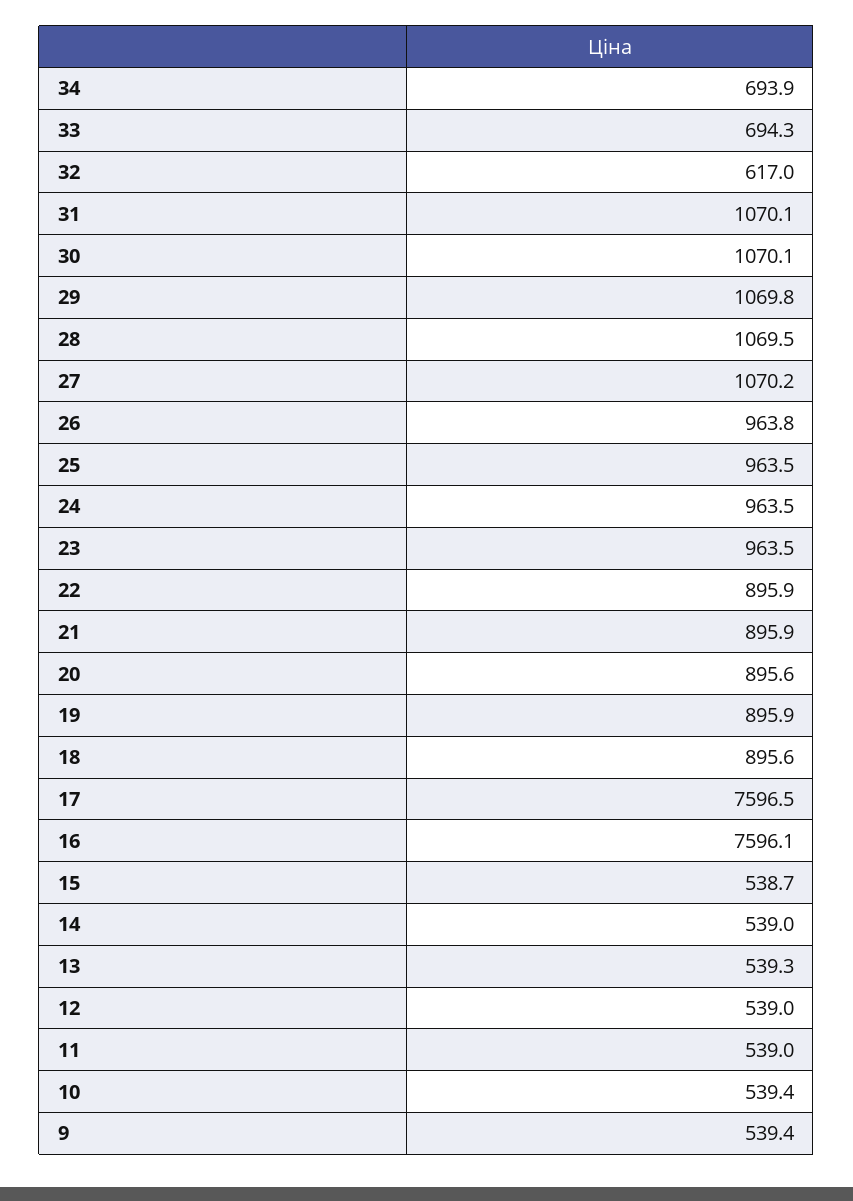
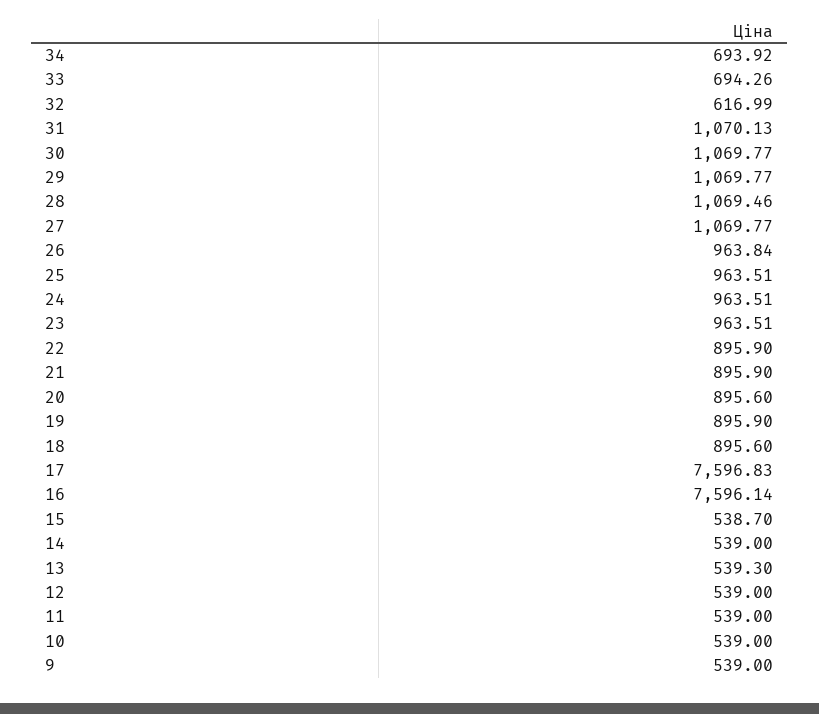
30: 1070.1 -> 1069.77
27: 1070.2 -> 1069.77
17: 7596.5 -> 7596.83
10: 539.4 -> 539
9: 539.4 -> 539

